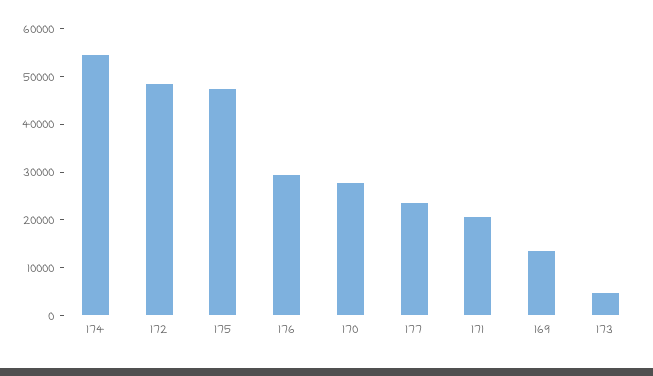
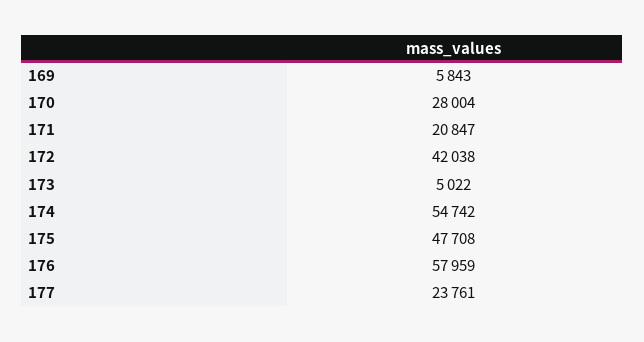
172: 48000 -> 42038
176: 30000 -> 57959
169: 14000 -> 5843

